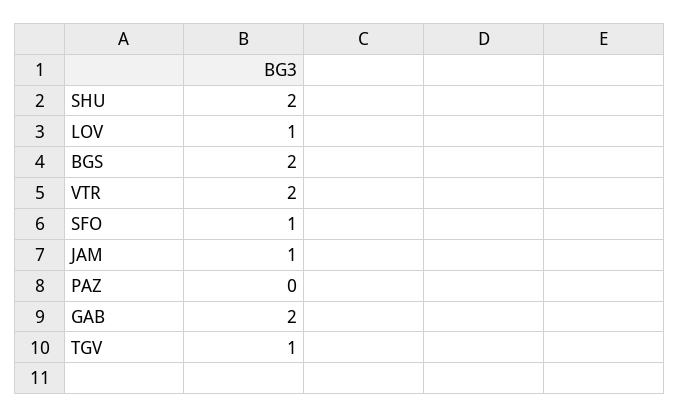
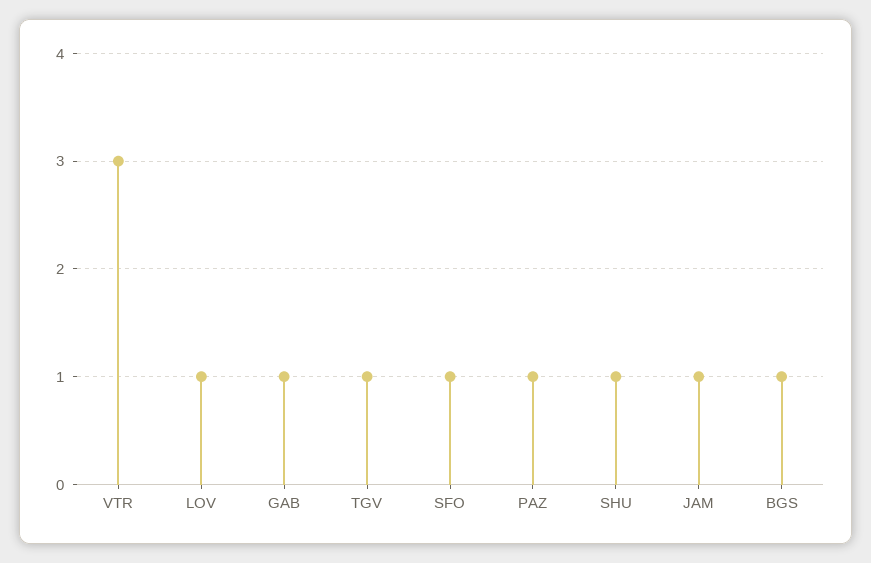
SHU: 2 -> 1
BGS: 2 -> 1
VTR: 2 -> 3
PAZ: 0 -> 1
GAB: 2 -> 1

